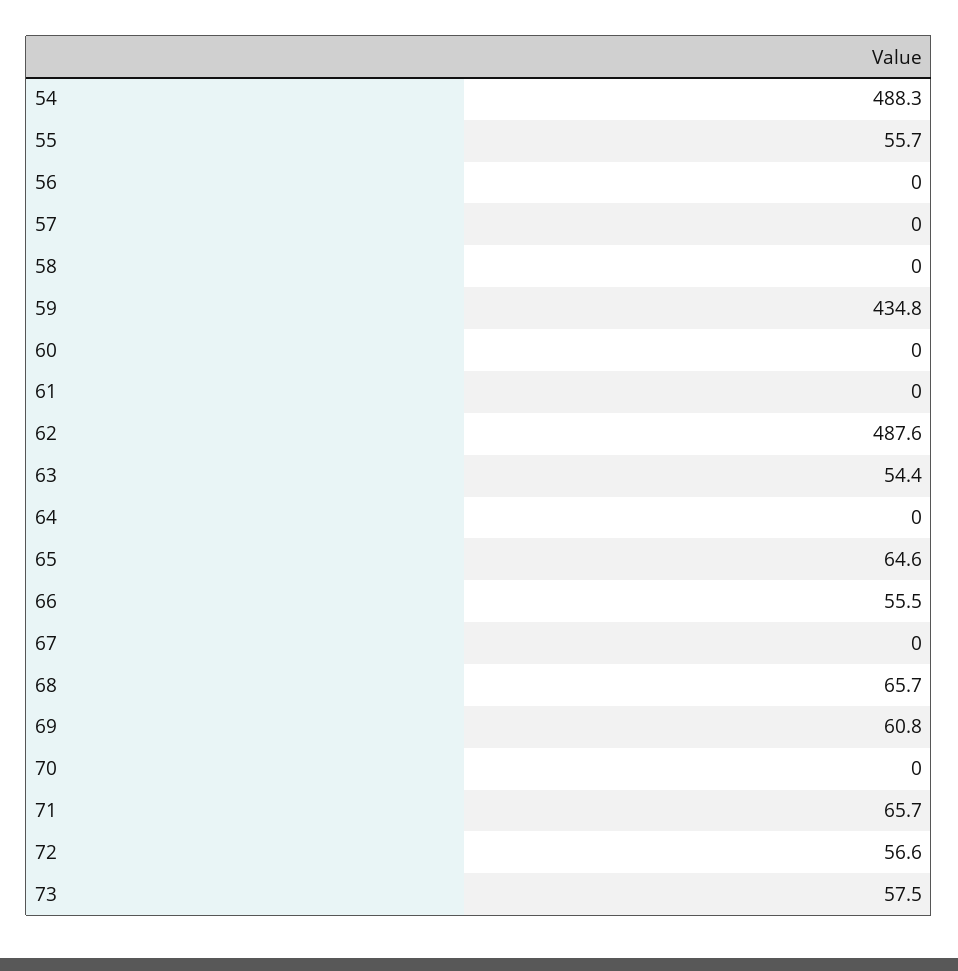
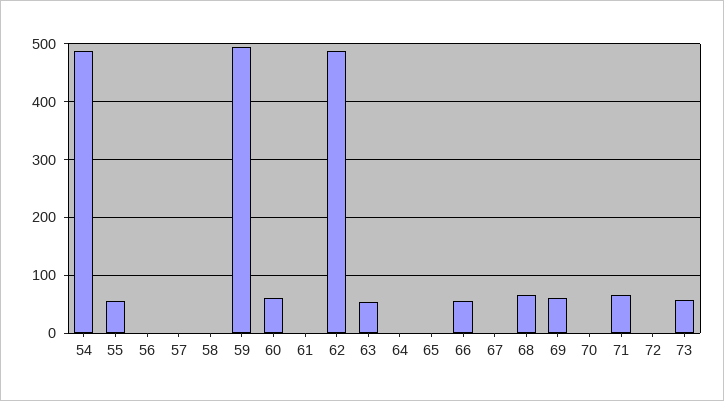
59: 434.8 -> 500
60: 0 -> 60
65: 64.6 -> 0
72: 56.6 -> 0

